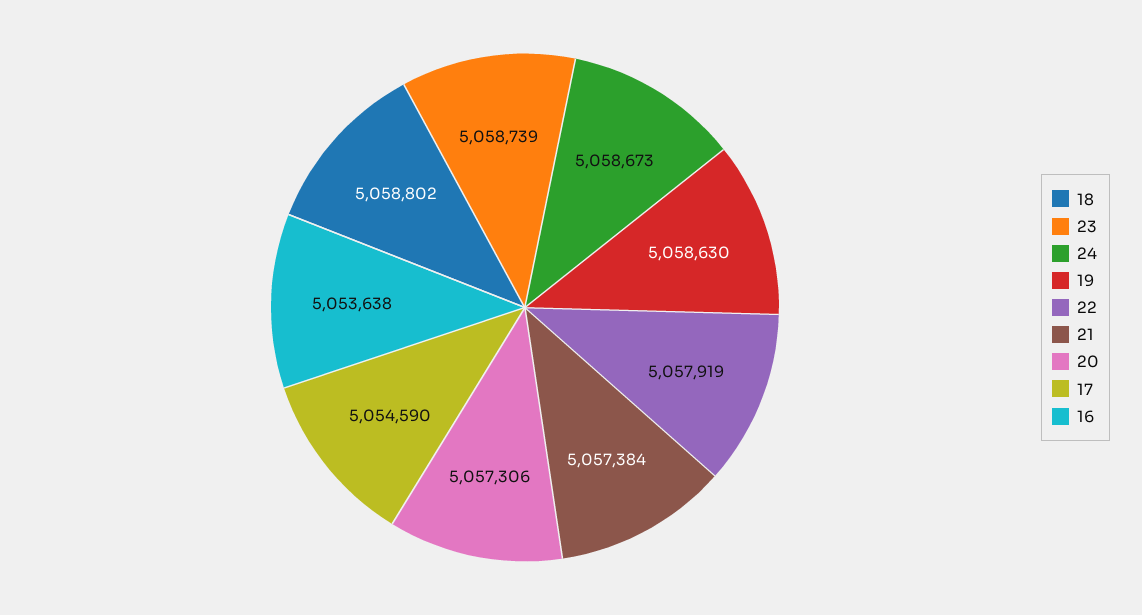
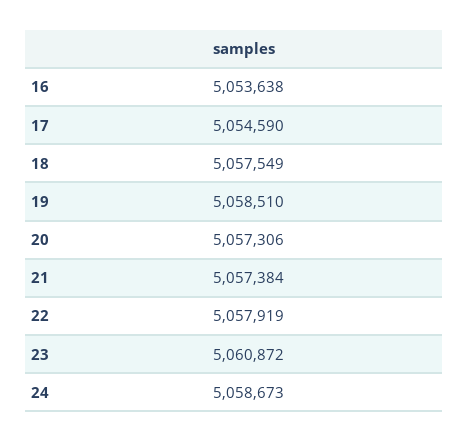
18: 5058802 -> 5057549
23: 5058739 -> 5060872
19: 5058630 -> 5058510

